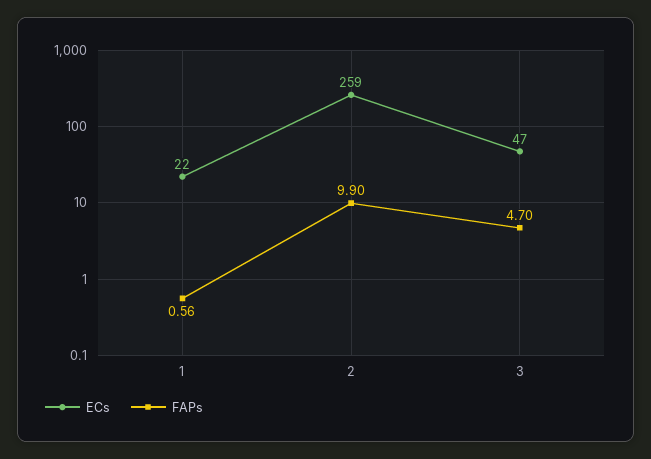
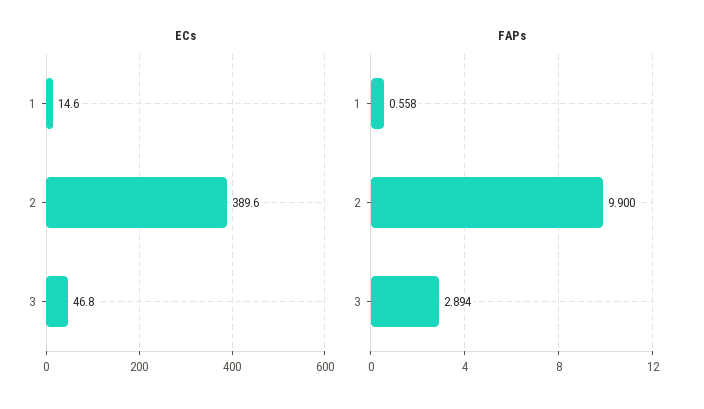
ECs, 1: 22 -> 14.6
ECs, 2: 259 -> 389.6
FAPs, 3: 4.7 -> 2.894

